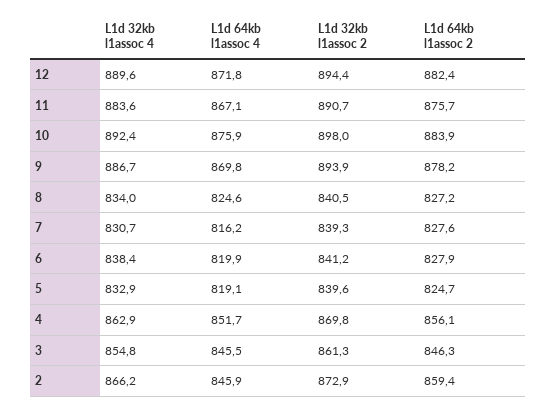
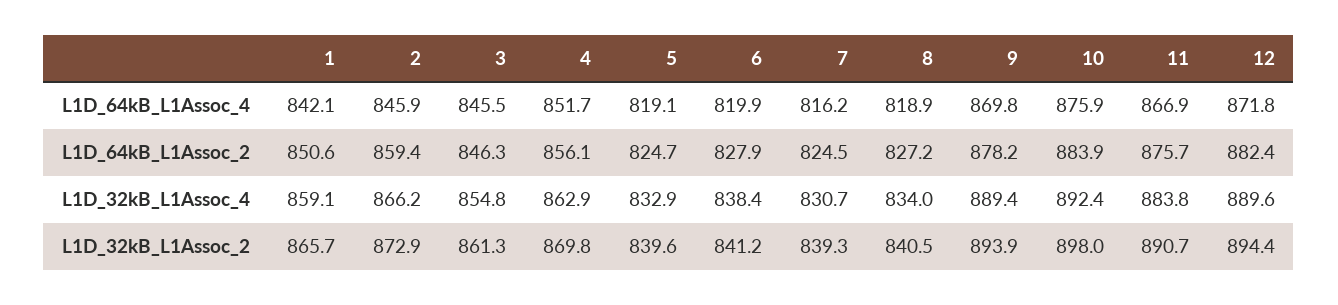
L1d 32kb l1assoc 4, 11: 883.6 -> 883.8
L1d 64kb l1assoc 4, 11: 867.1 -> 866.9
L1d 32kb l1assoc 4, 9: 886.7 -> 889.4
L1d 64kb l1assoc 4, 8: 824.6 -> 818.9
L1d 64kb l1assoc 2, 7: 827.6 -> 824.5
L1d 64kb l1assoc 4, 1: none -> 842.1
L1d 64kb l1assoc 2, 1: none -> 850.6
L1d 32kb l1assoc 4, 1: none -> 859.1
L1d 32kb l1assoc 2, 1: none -> 865.7

